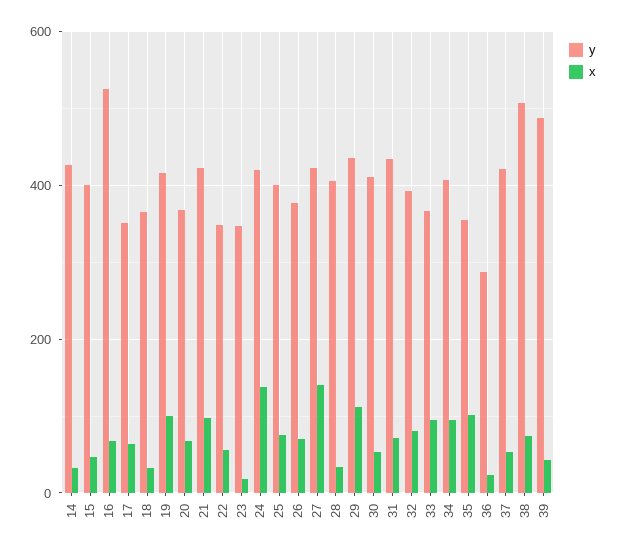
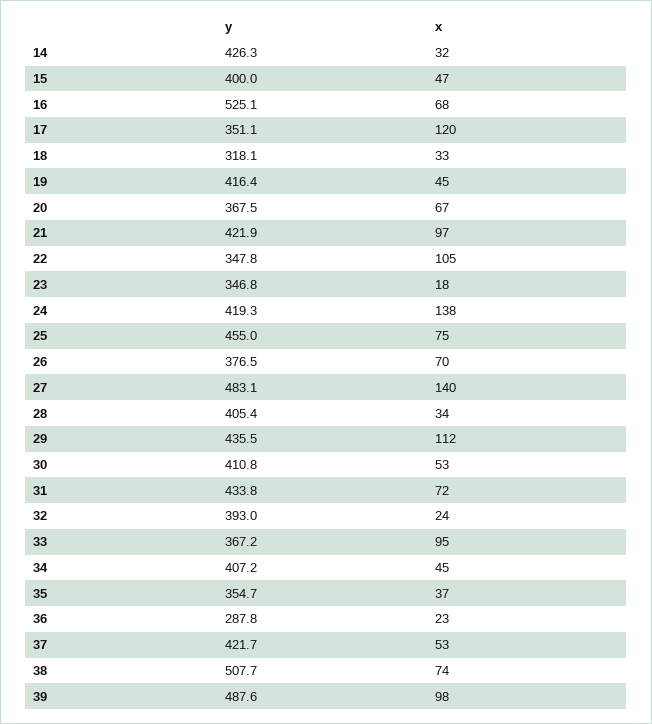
x, 17: 60 -> 120
y, 18: 360 -> 318.1
x, 19: 100 -> 45
x, 22: 60 -> 105
y, 25: 400 -> 455
y, 27: 420 -> 483.1
x, 32: 80 -> 24
x, 34: 100 -> 45
x, 35: 100 -> 37
x, 39: 40 -> 98

